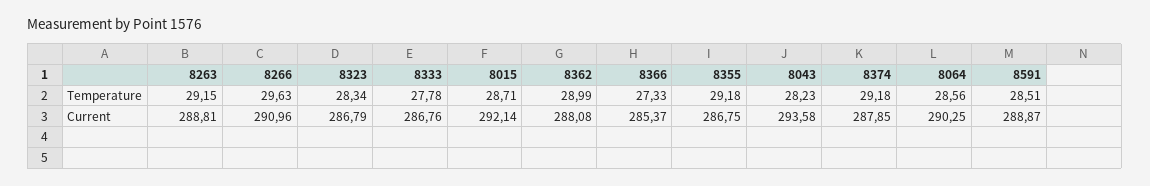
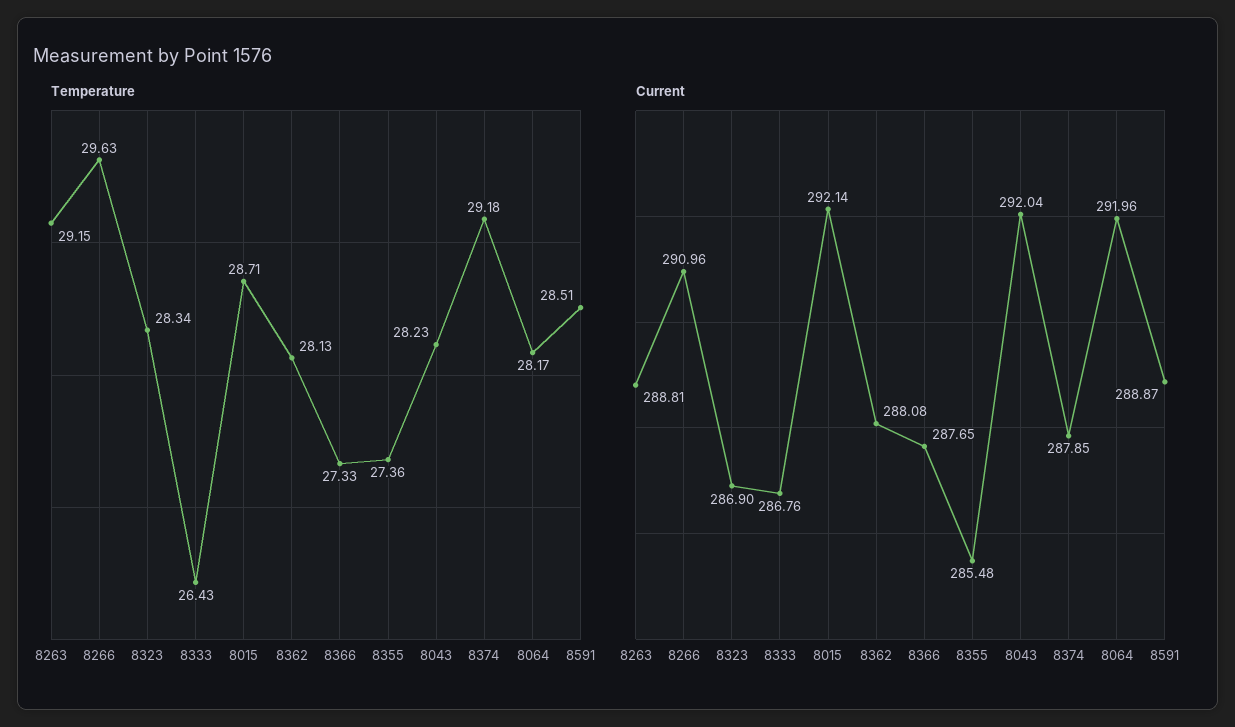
Temperature, 8333: 27.78 -> 26.43
Temperature, 8362: 28.99 -> 28.13
Temperature, 8355: 29.18 -> 27.36
Temperature, 8064: 28.56 -> 28.17
Current, 8323: 286.79 -> 286.9
Current, 8366: 285.37 -> 287.65
Current, 8355: 286.75 -> 285.48
Current, 8043: 293.58 -> 292.04
Current, 8064: 290.25 -> 291.96

